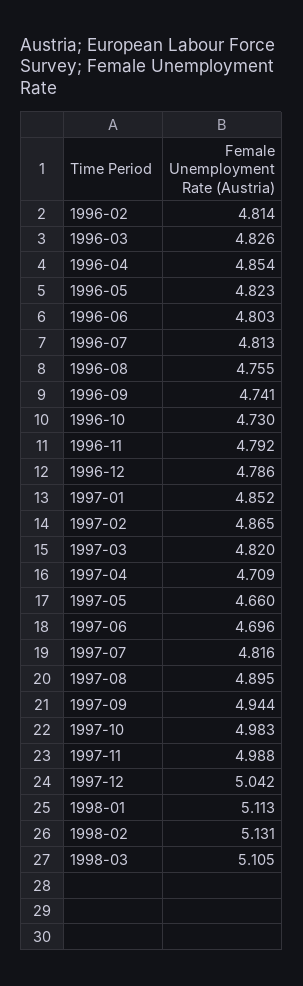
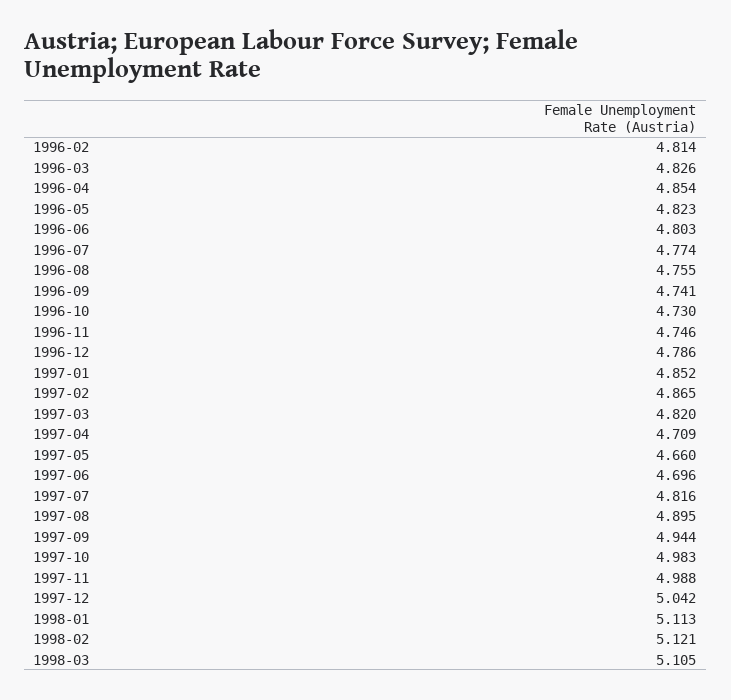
1996-07: 4.813 -> 4.774
1996-11: 4.792 -> 4.746
1998-02: 5.131 -> 5.121

